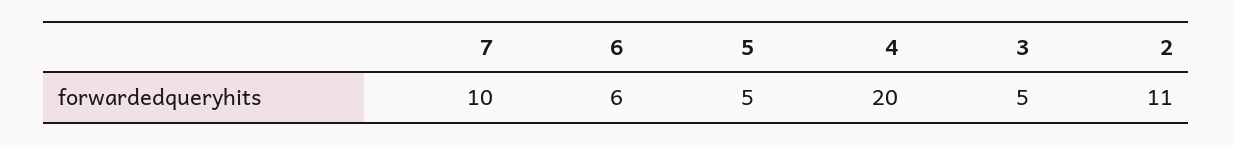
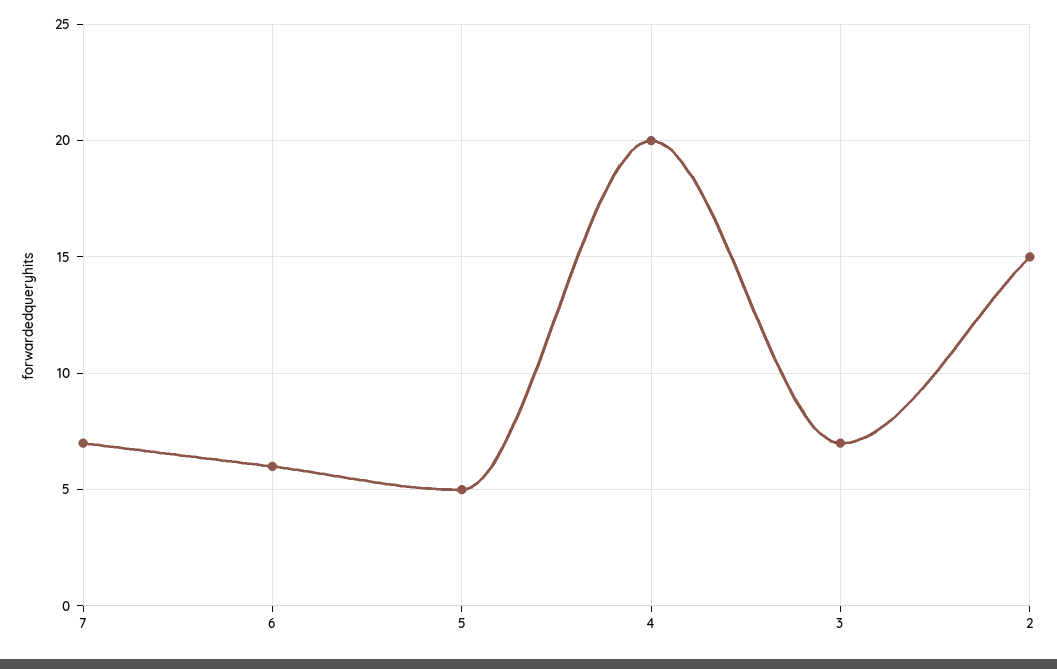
7: 10 -> 7
3: 5 -> 7
2: 11 -> 15

